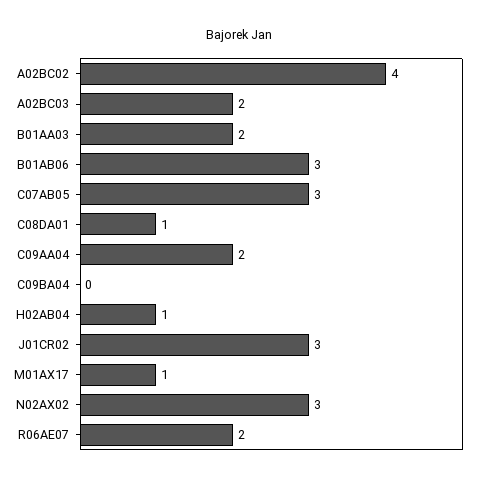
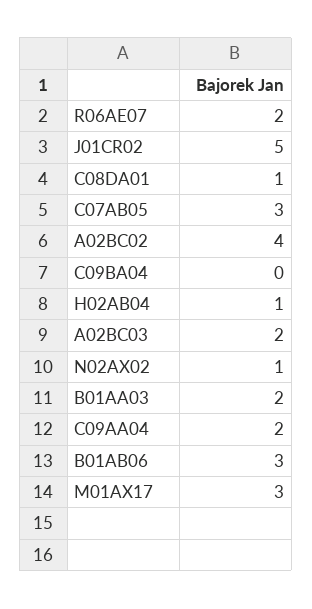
J01CR02: 3 -> 5
M01AX17: 1 -> 3
N02AX02: 3 -> 1

